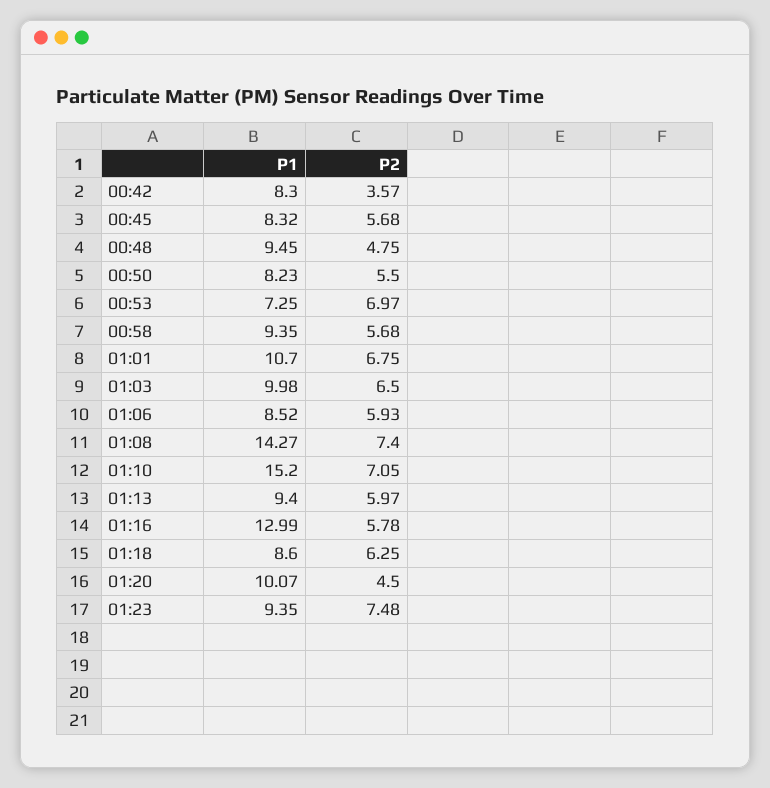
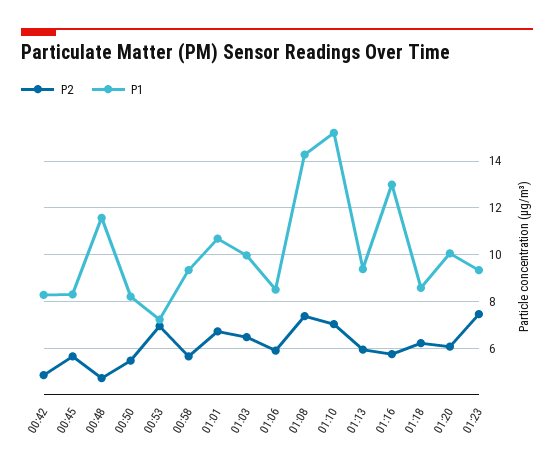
P2, 00:42: 3.57 -> 5
P1, 00:48: 9.45 -> 11.5
P2, 01:20: 4.5 -> 6

